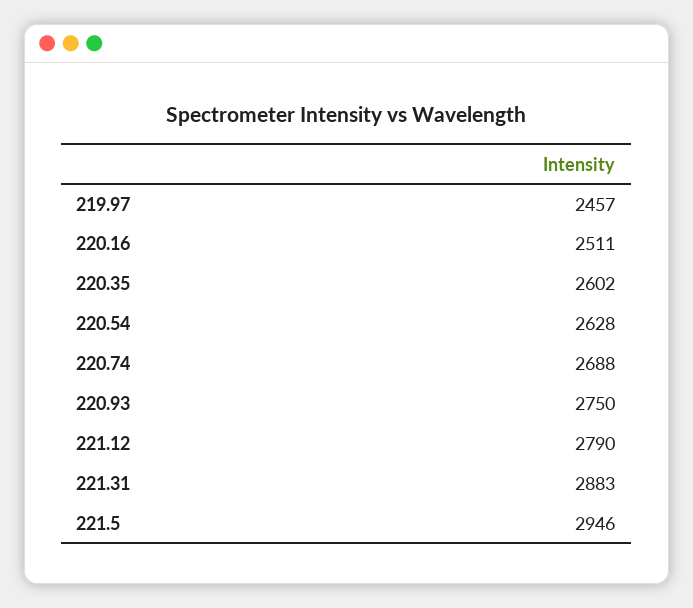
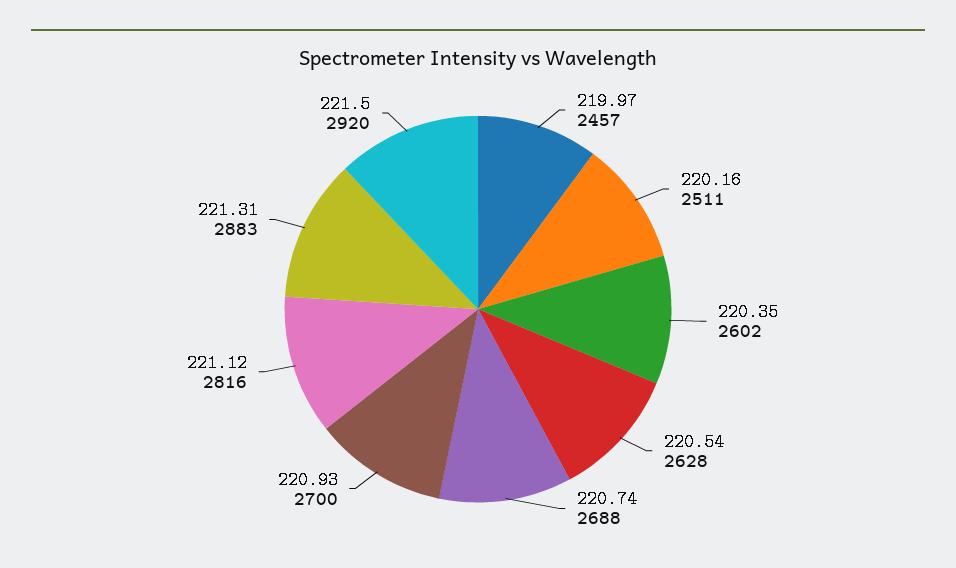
220.93: 2750 -> 2700
221.12: 2790 -> 2816
221.5: 2946 -> 2920

